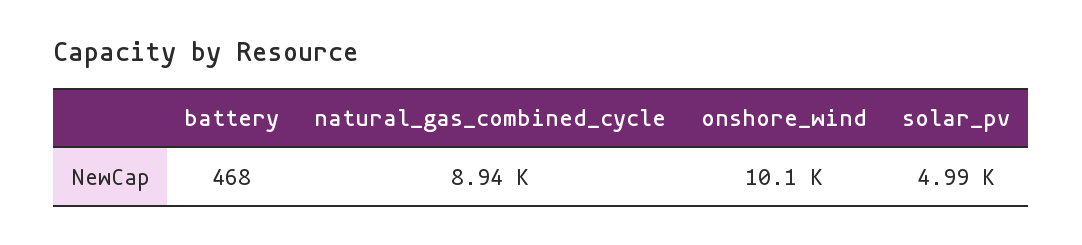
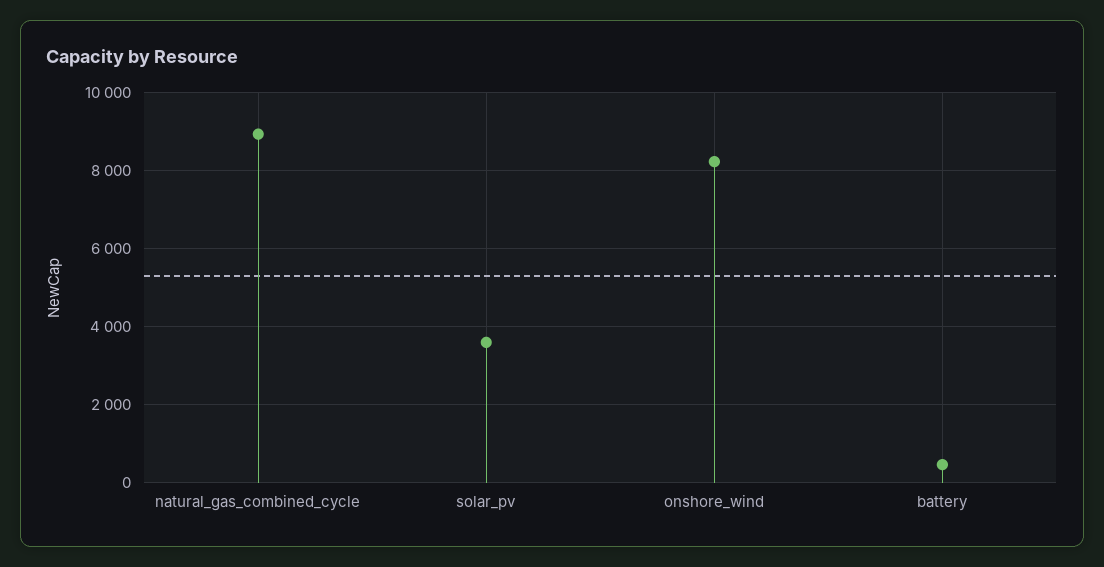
onshore_wind: 10100 -> 8200
solar_pv: 4990 -> 3600

